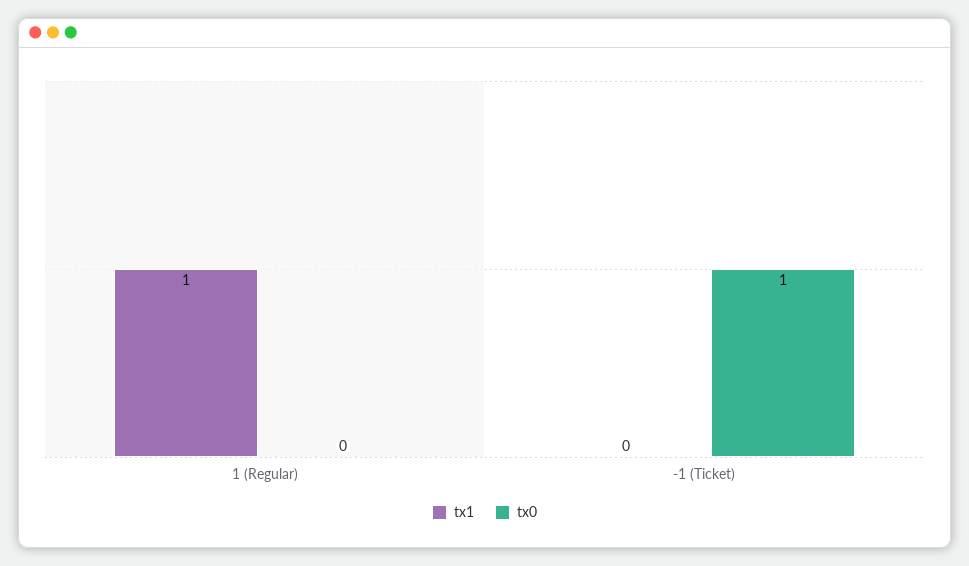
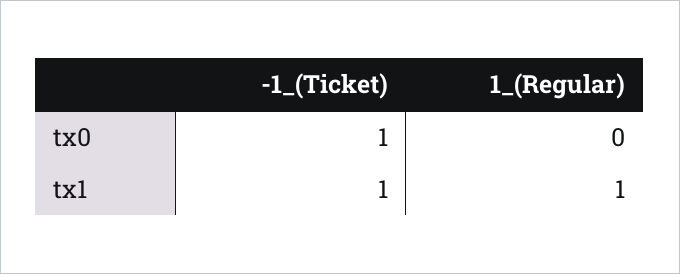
tx1, -1 (Ticket): 0 -> 1

